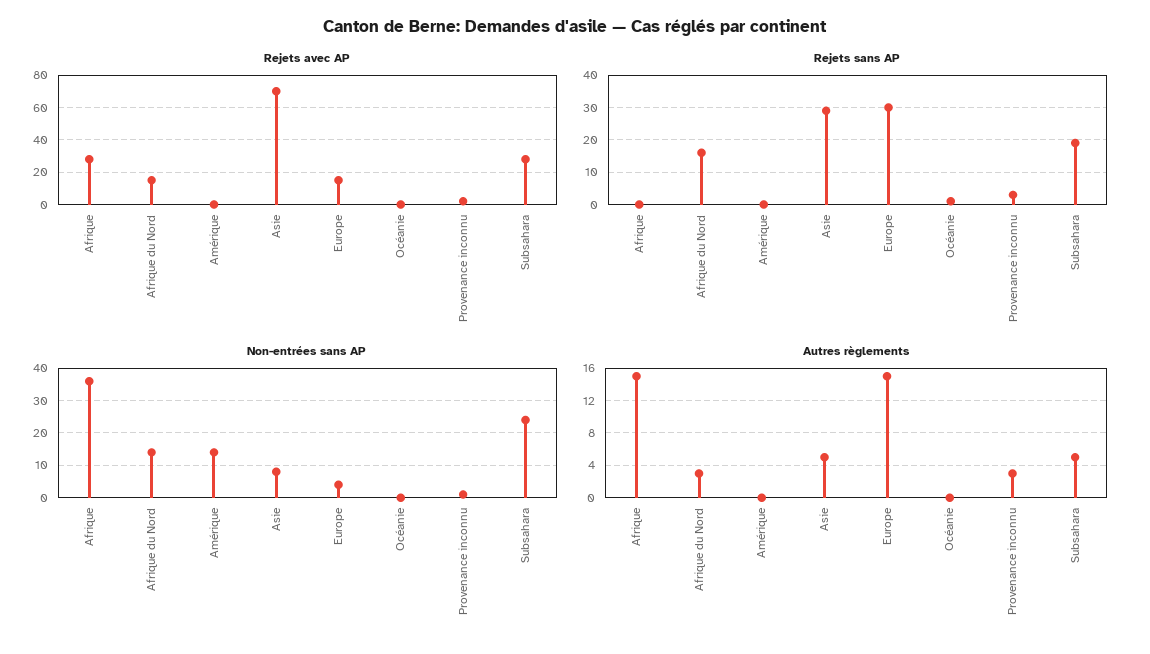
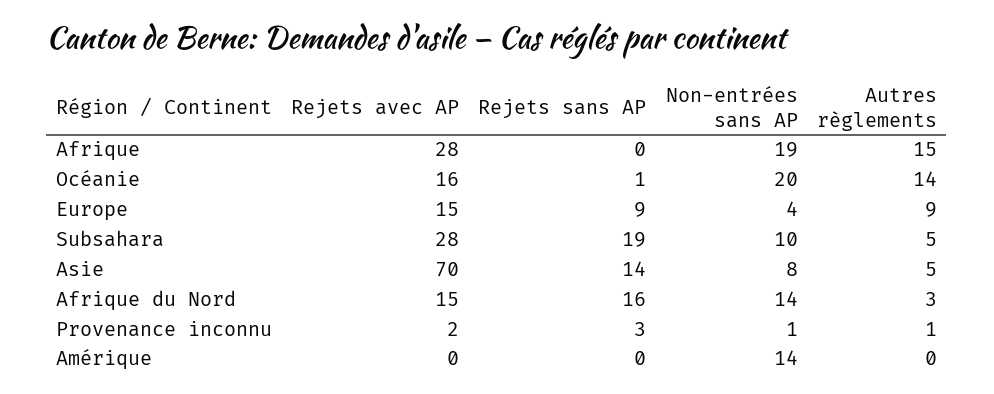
Rejets avec AP, Océanie: 0 -> 16
Rejets sans AP, Asie: 30 -> 14
Rejets sans AP, Europe: 30 -> 9
Non-entrées sans AP, Afrique: 35 -> 19
Non-entrées sans AP, Océanie: 0 -> 20
Non-entrées sans AP, Subsahara: 25 -> 10
Autres règlements, Europe: 15 -> 9
Autres règlements, Océanie: 0 -> 14
Autres règlements, Provenance inconnu: 3 -> 1

